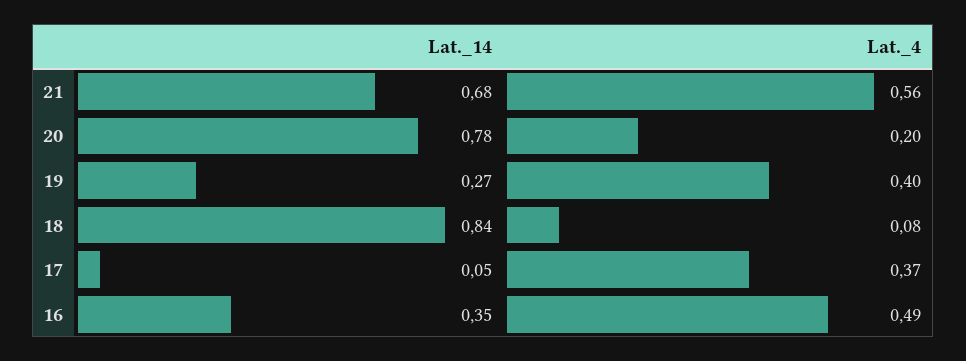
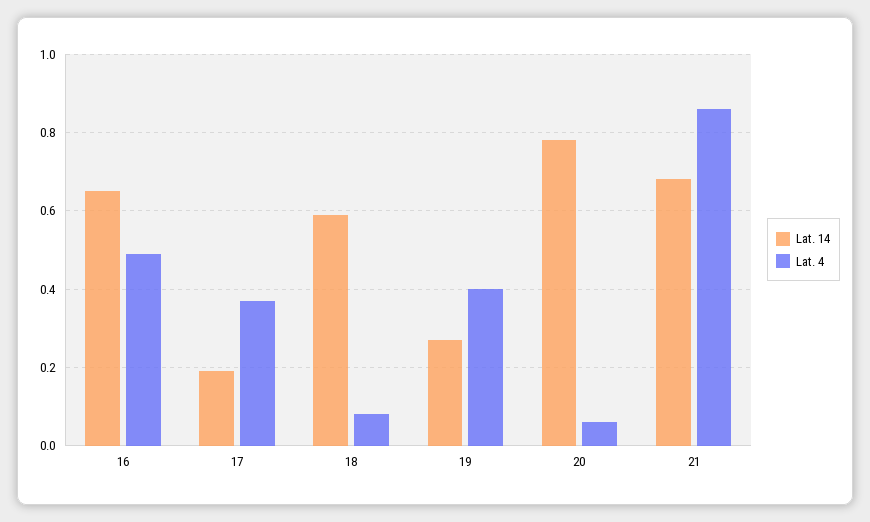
Lat._4, 21: 0.56 -> 0.85
Lat._4, 20: 0.2 -> 0.05
Lat._14, 18: 0.84 -> 0.6
Lat._14, 17: 0.05 -> 0.2
Lat._14, 16: 0.35 -> 0.65

